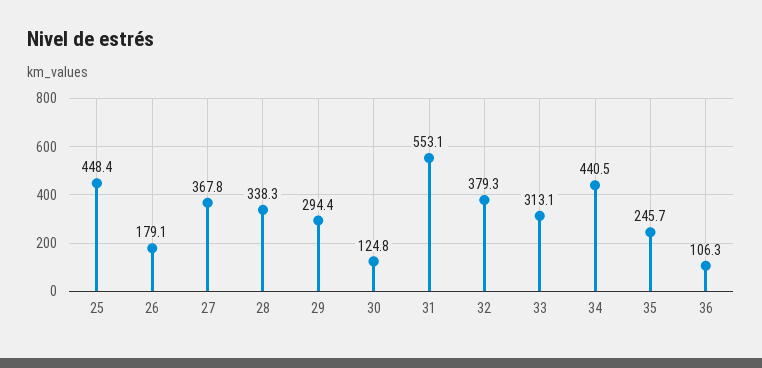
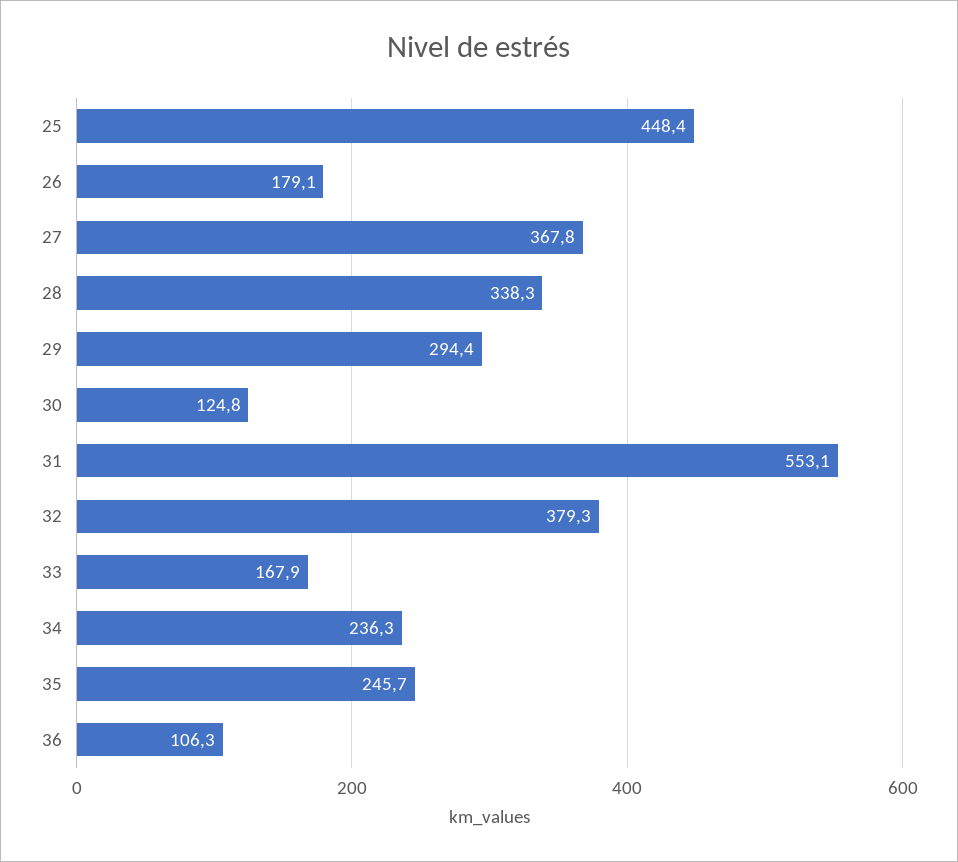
33: 313.1 -> 167.9
34: 440.5 -> 236.3

